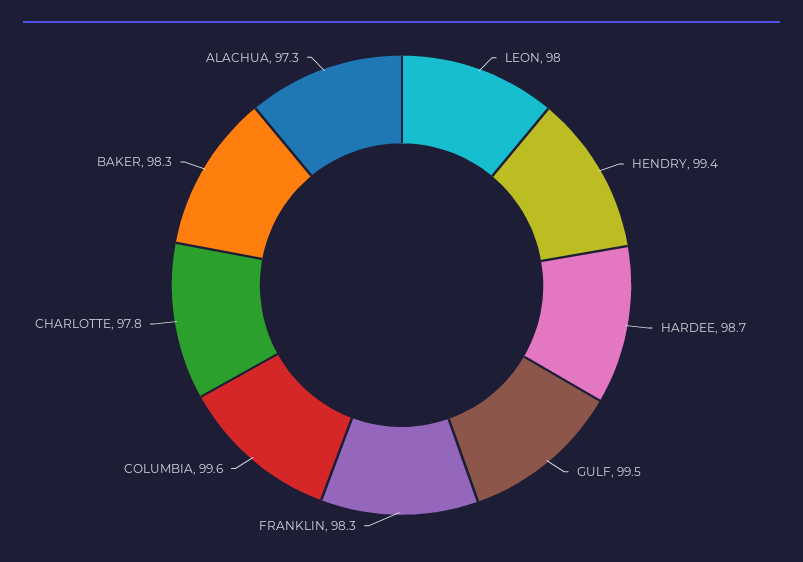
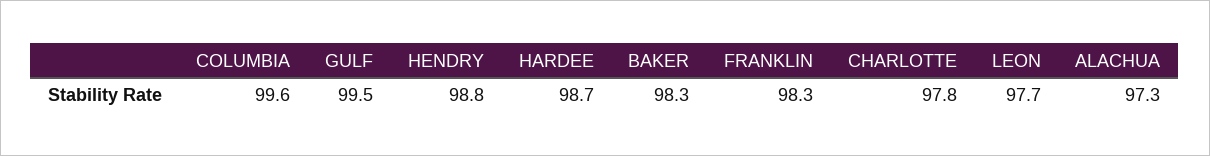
LEON: 98 -> 97.7
HENDRY: 99.4 -> 98.8

